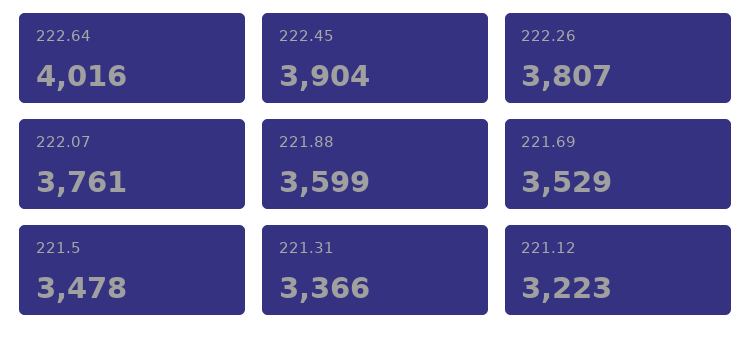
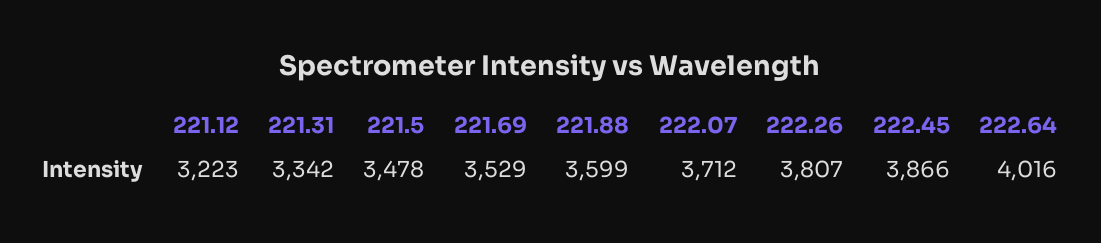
222.45: 3904 -> 3866
222.07: 3761 -> 3712
221.31: 3366 -> 3342

